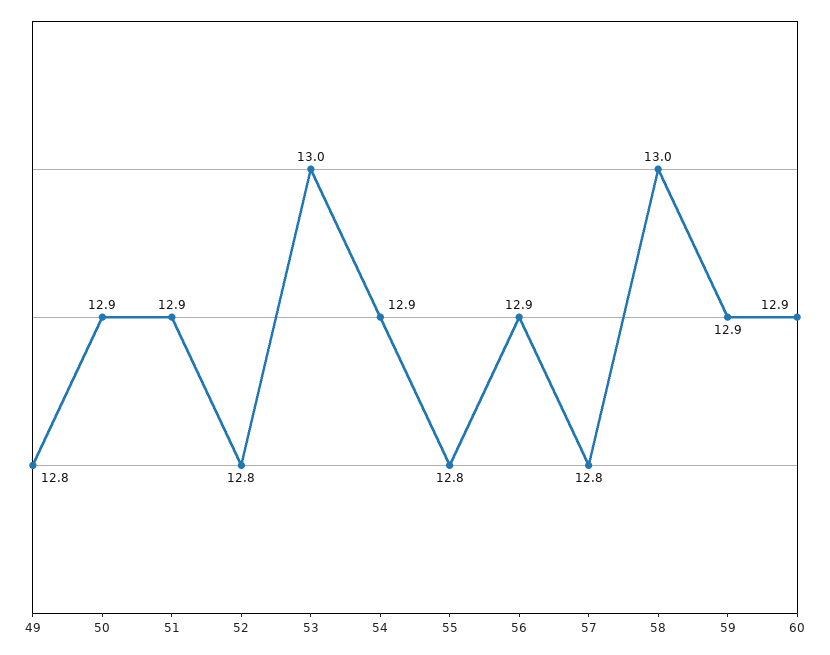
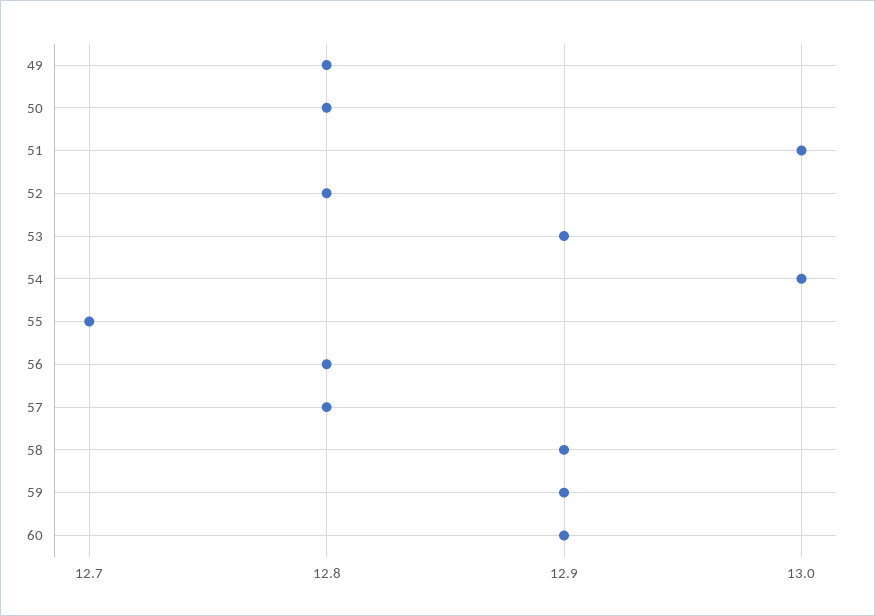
50: 12.9 -> 12.8
51: 12.9 -> 13
53: 13 -> 12.9
54: 12.9 -> 13
55: 12.8 -> 12.7
56: 12.9 -> 12.8
58: 13 -> 12.9

